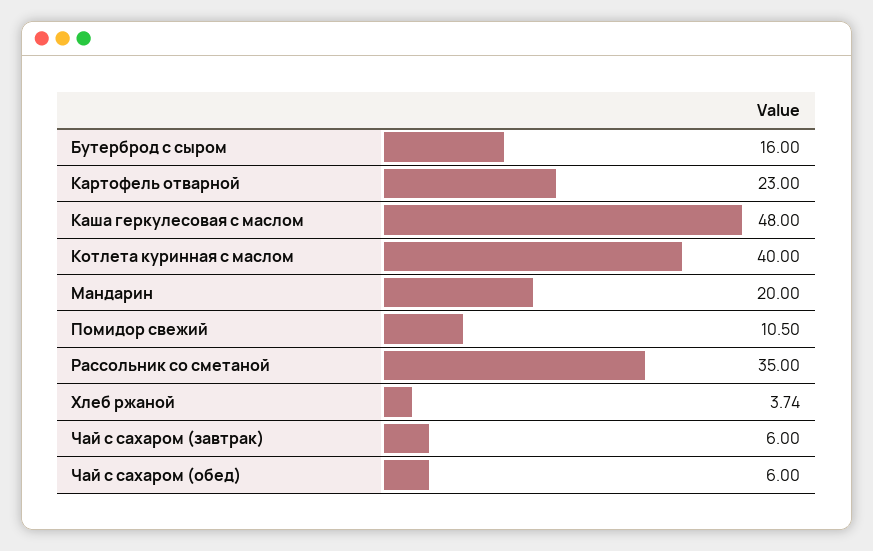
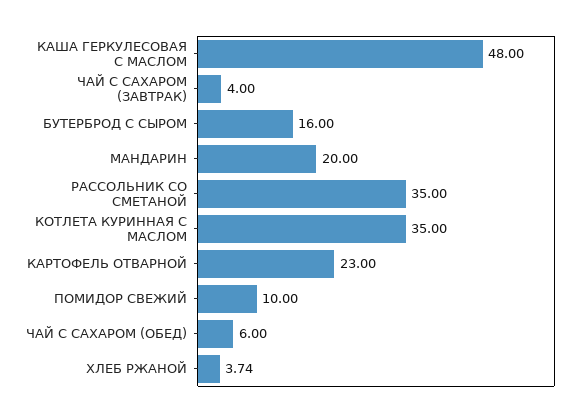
Котлета куринная с маслом: 40 -> 35
Помидор свежий: 10.5 -> 10
Чай с сахаром (завтрак): 6 -> 4

